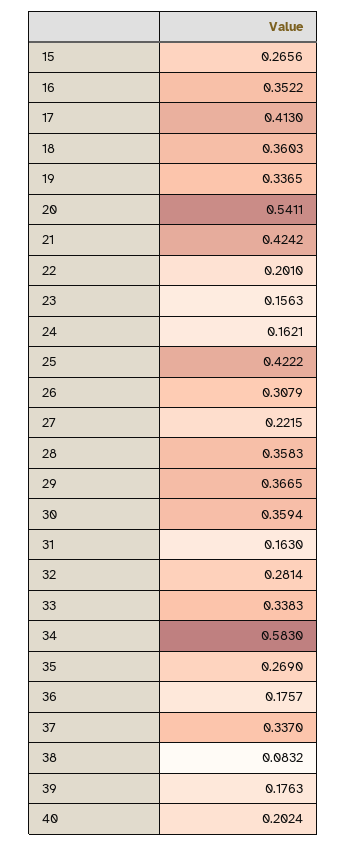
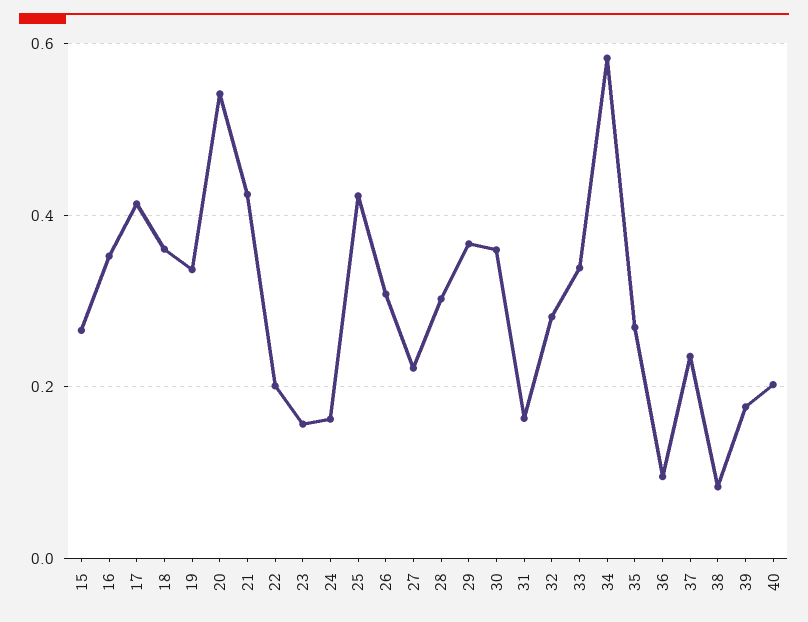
28: 0.3583 -> 0.3
36: 0.1757 -> 0.1
37: 0.337 -> 0.24

